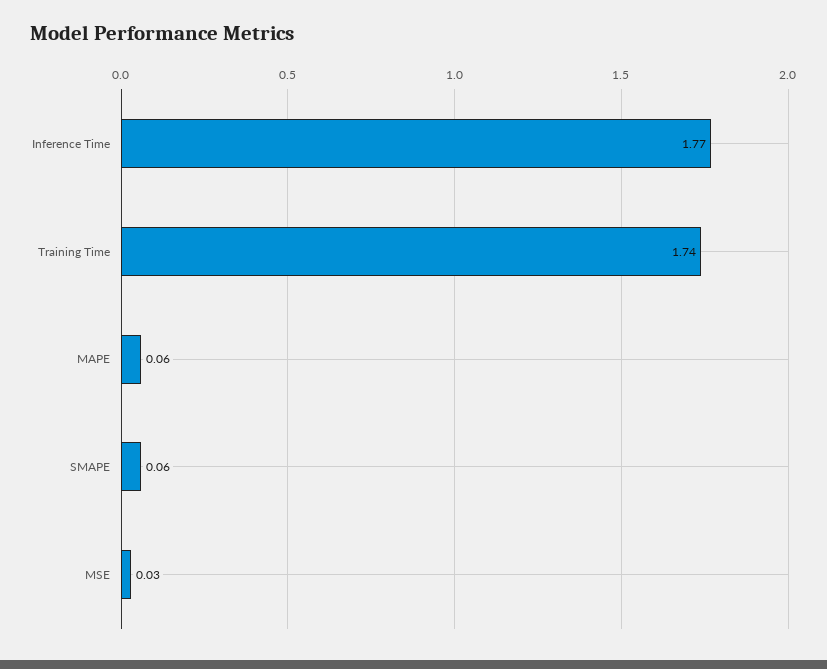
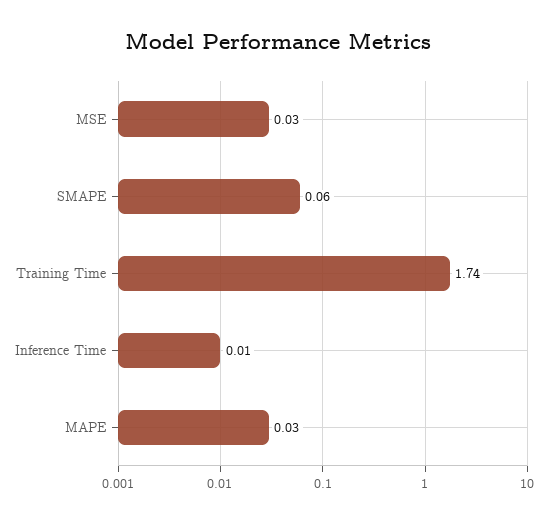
Inference Time: 1.77 -> 0.01
MAPE: 0.06 -> 0.03

